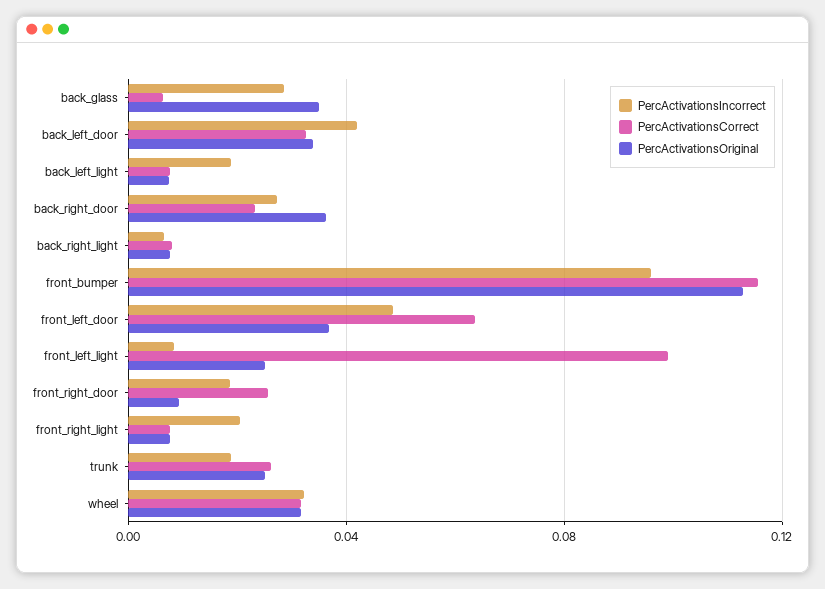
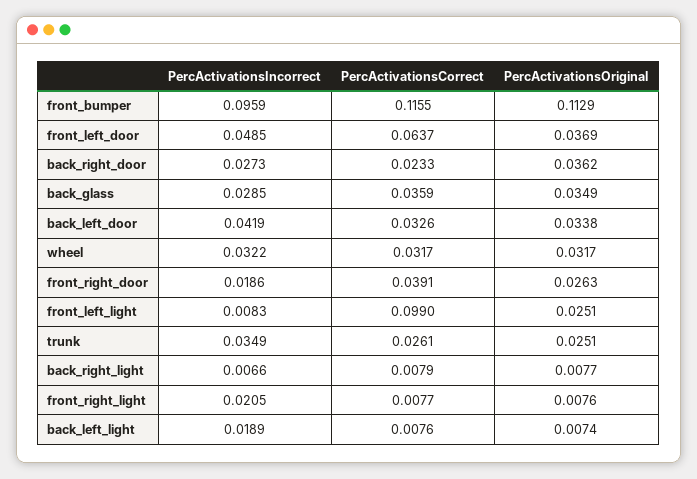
PercActivationsCorrect, back_glass: 0.005 -> 0.0359
PercActivationsCorrect, front_right_door: 0.025 -> 0.0391
PercActivationsOriginal, front_right_door: 0.01 -> 0.0263
PercActivationsIncorrect, trunk: 0.02 -> 0.0349

